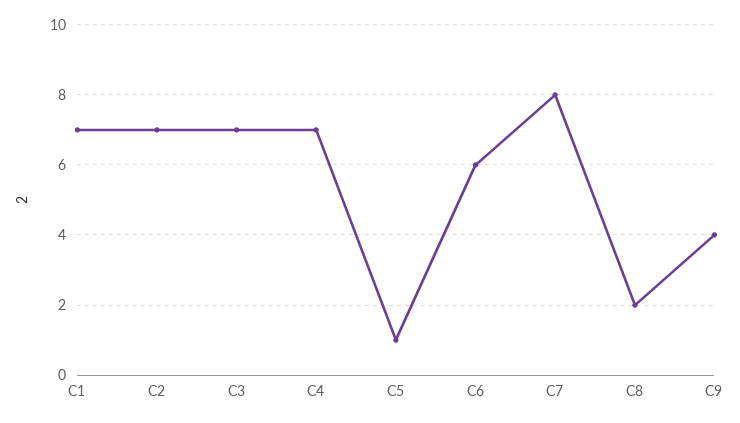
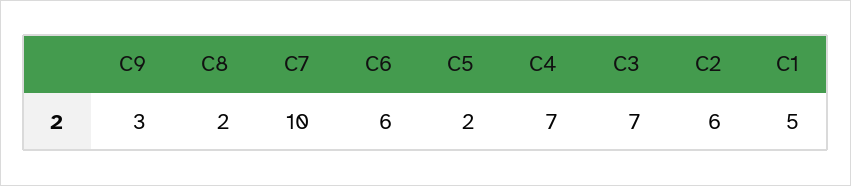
C1: 7 -> 5
C2: 7 -> 6
C5: 1 -> 2
C7: 8 -> 10
C9: 4 -> 3

